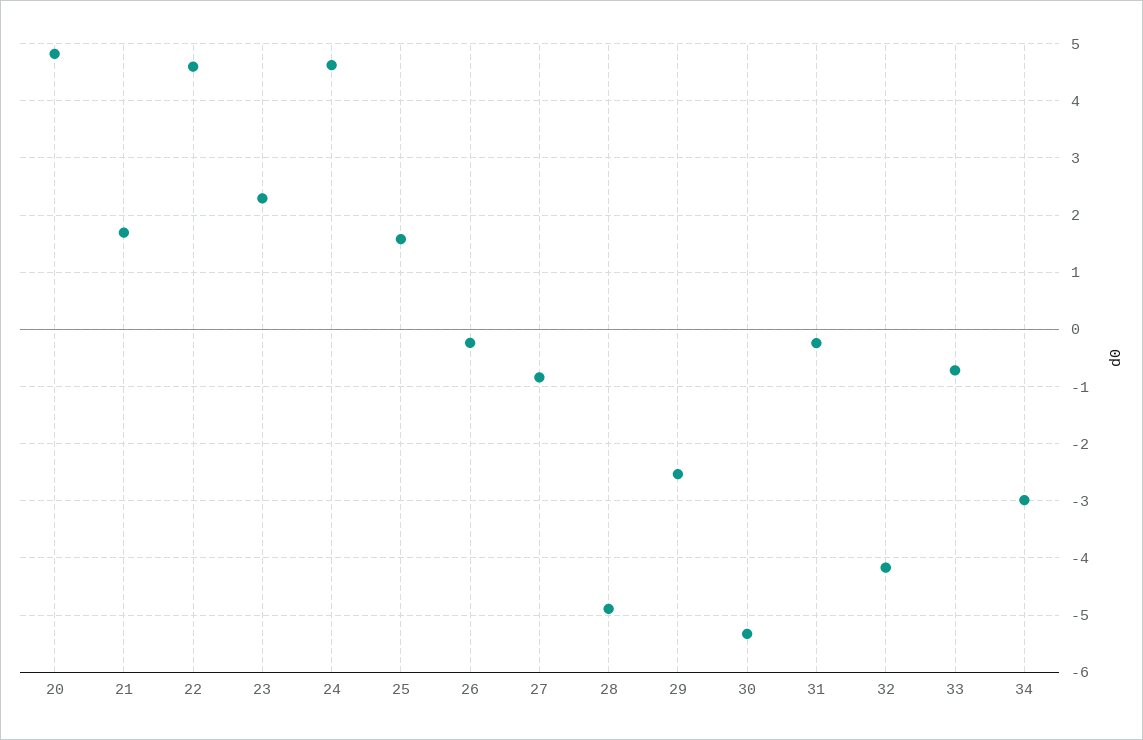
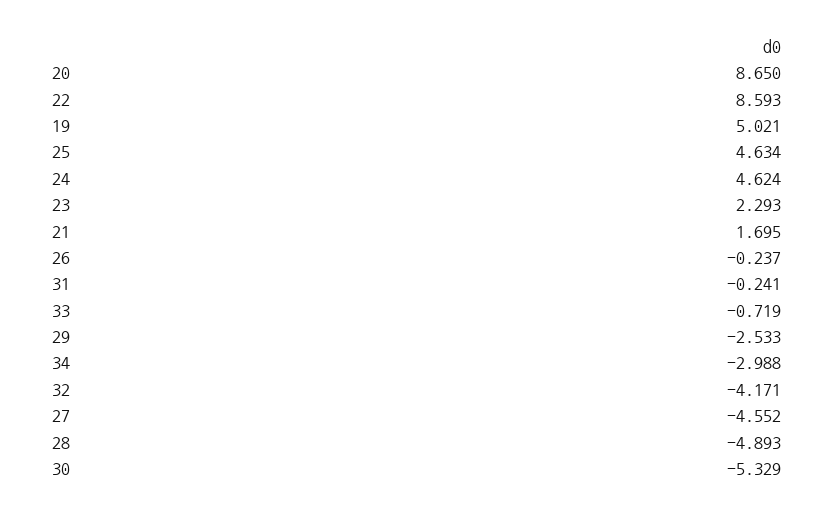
20: 4.8 -> 8.65
22: 4.6 -> 8.593
25: 1.6 -> 4.634
27: -0.8 -> -4.552
19: none -> 5.021

